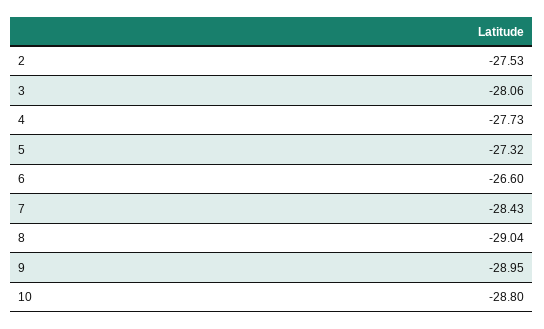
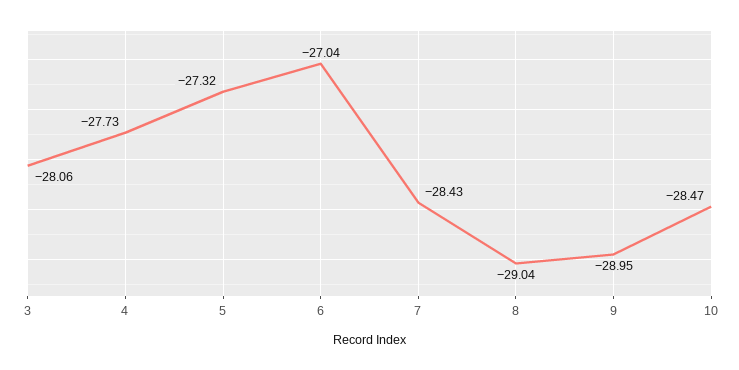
2: -27.53 -> none
6: -26.6 -> -27.04
10: -28.8 -> -28.47

